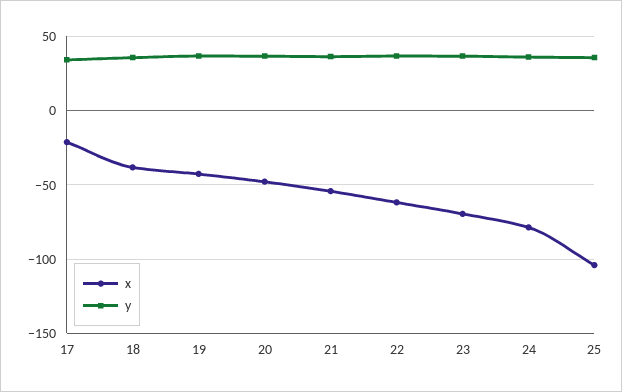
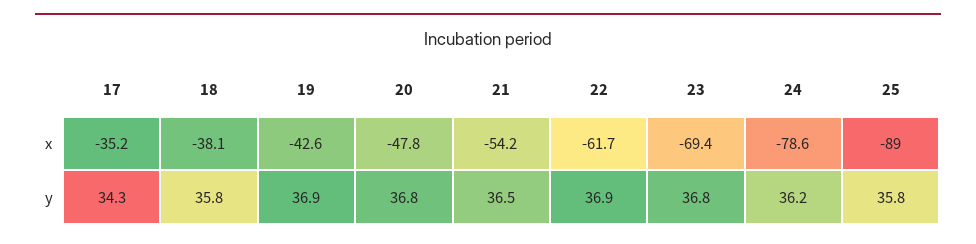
x, 17: -20 -> -35.2
x, 25: -105 -> -89

